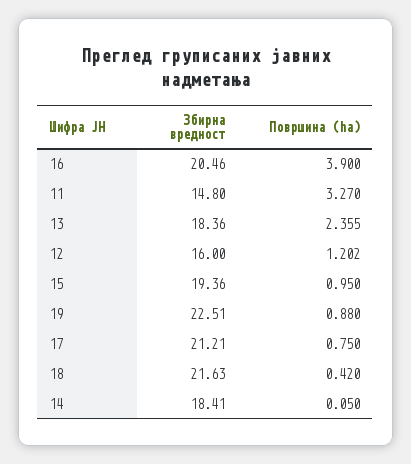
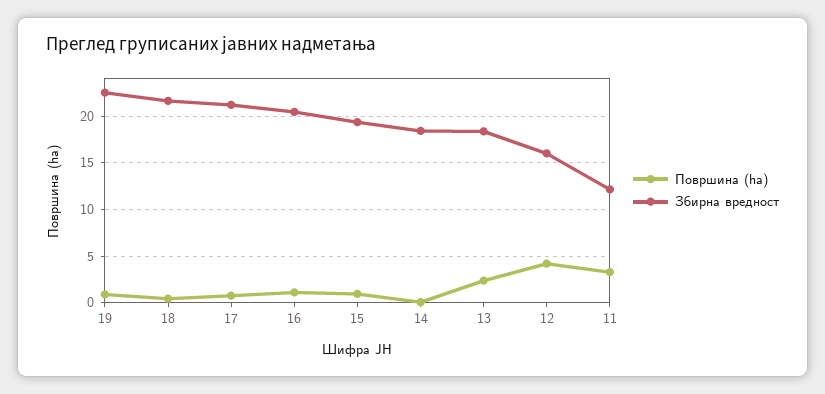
Површина (ha), 16: 3.9 -> 1
Збирна вредност, 11: 14.8 -> 12
Површина (ha), 12: 1.202 -> 4

